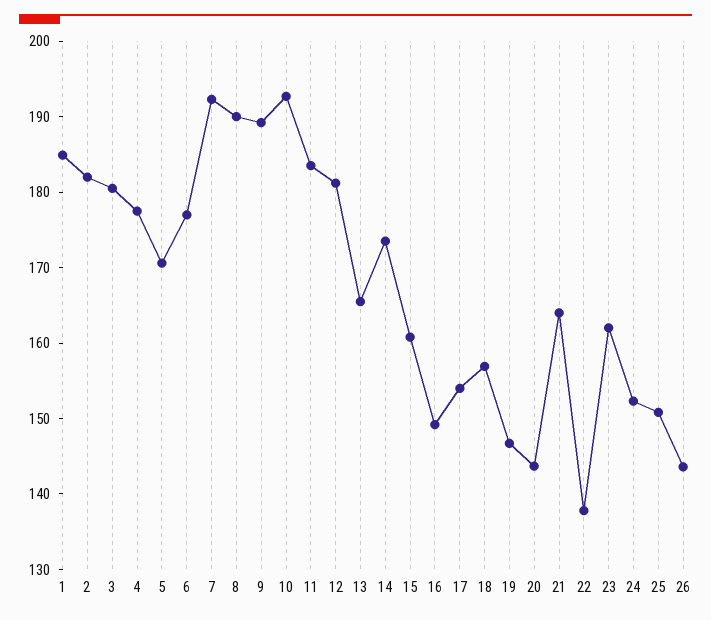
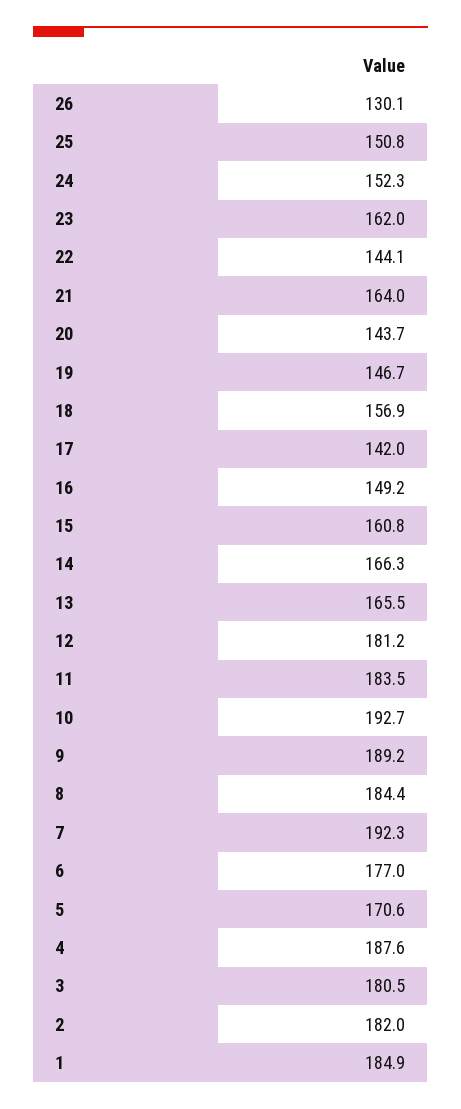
4: 178 -> 187.6
8: 190 -> 184.4
14: 174 -> 166.3
17: 154 -> 142
22: 138 -> 144.1
26: 144 -> 130.1

